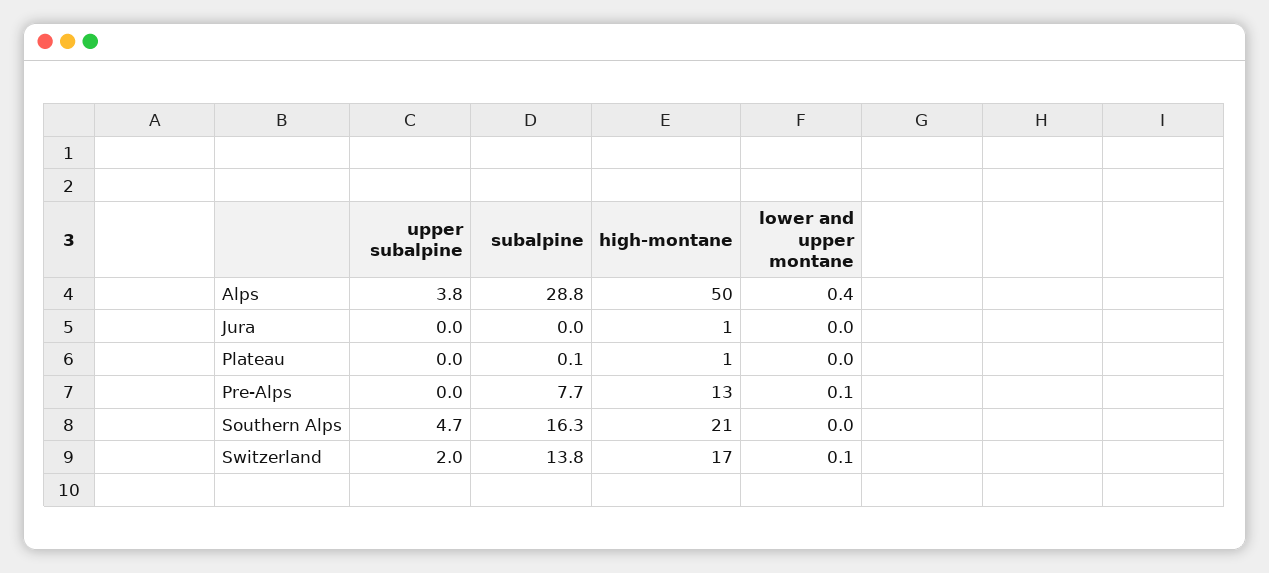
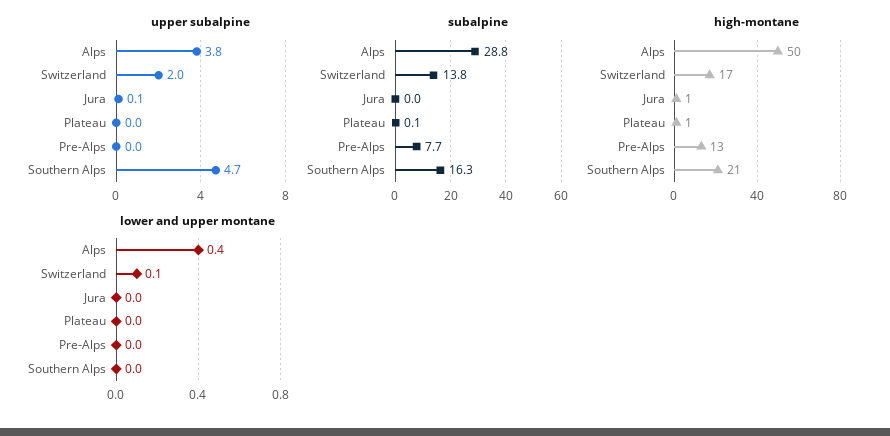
upper subalpine, Jura: 0 -> 0.1
lower and upper montane, Pre-Alps: 0.1 -> 0

